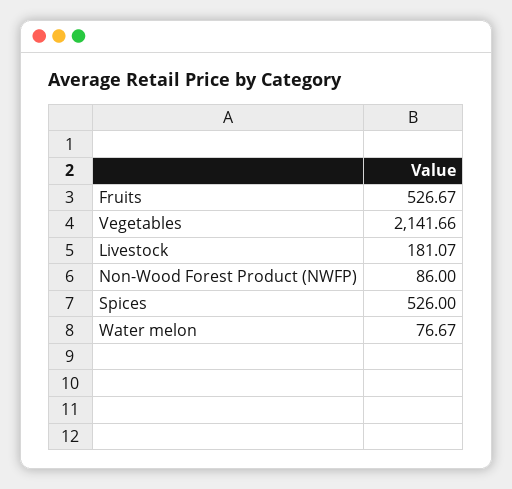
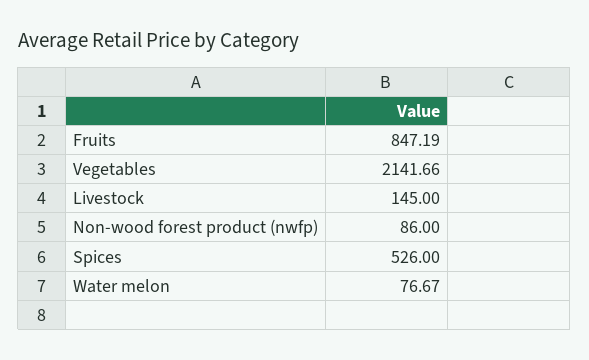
Fruits: 526.67 -> 847.19
Livestock: 181.07 -> 145

